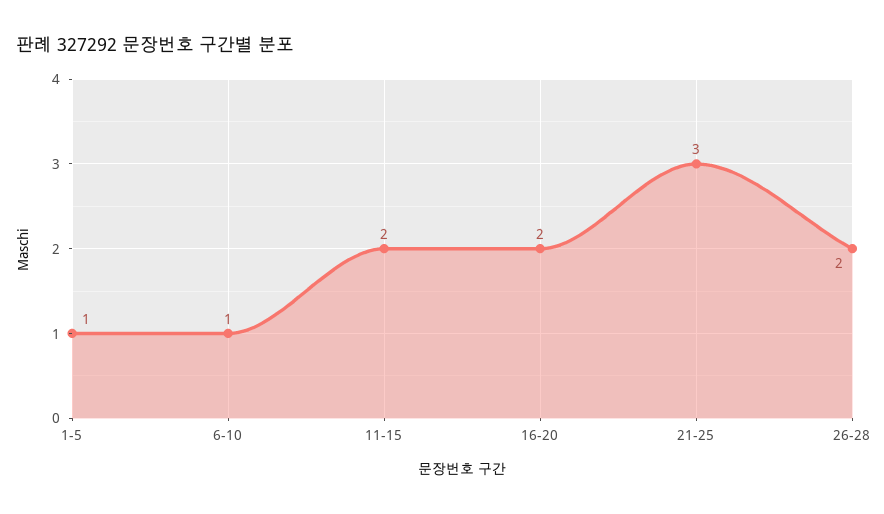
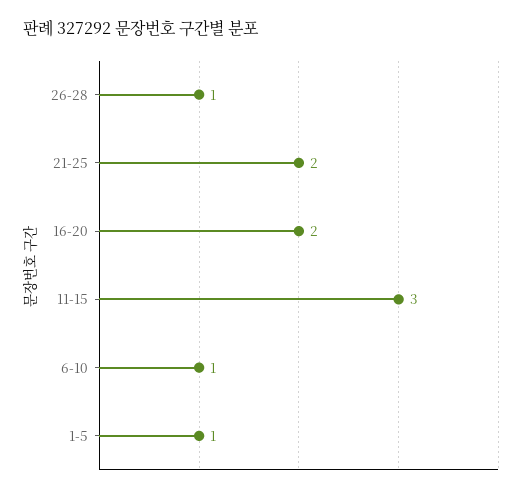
11-15: 2 -> 3
21-25: 3 -> 2
26-28: 2 -> 1

